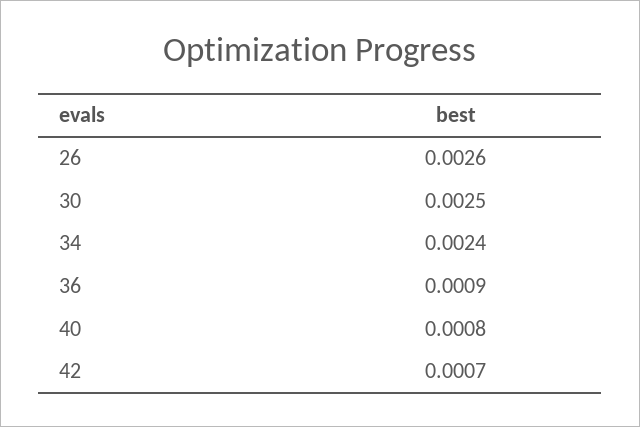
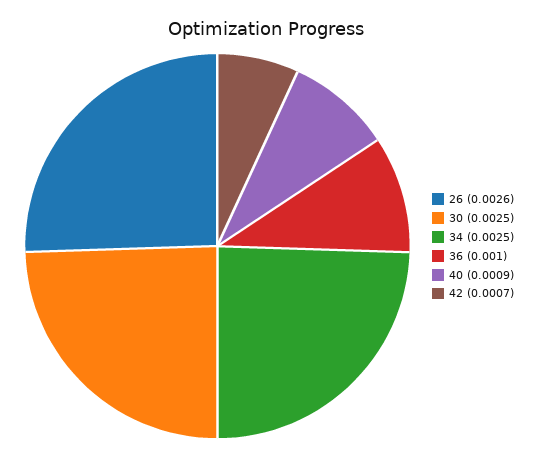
34: 0.0024 -> 0.0025
36: 0.0009 -> 0.001
40: 0.0008 -> 0.0009

